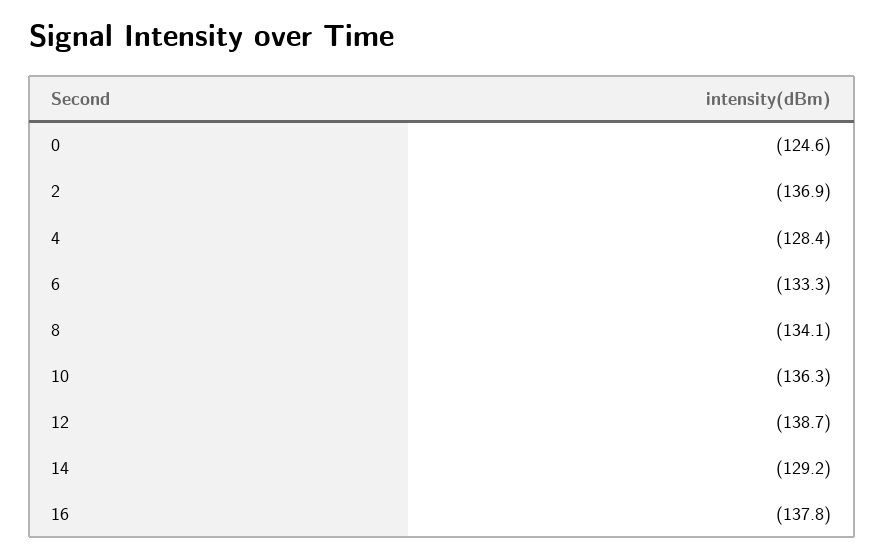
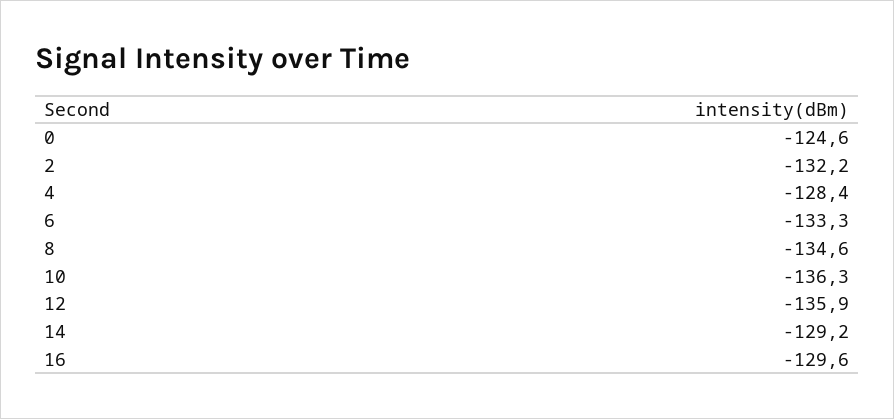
2: -136.9 -> -132.2
8: -134.1 -> -134.6
12: -138.7 -> -135.9
16: -137.8 -> -129.6

